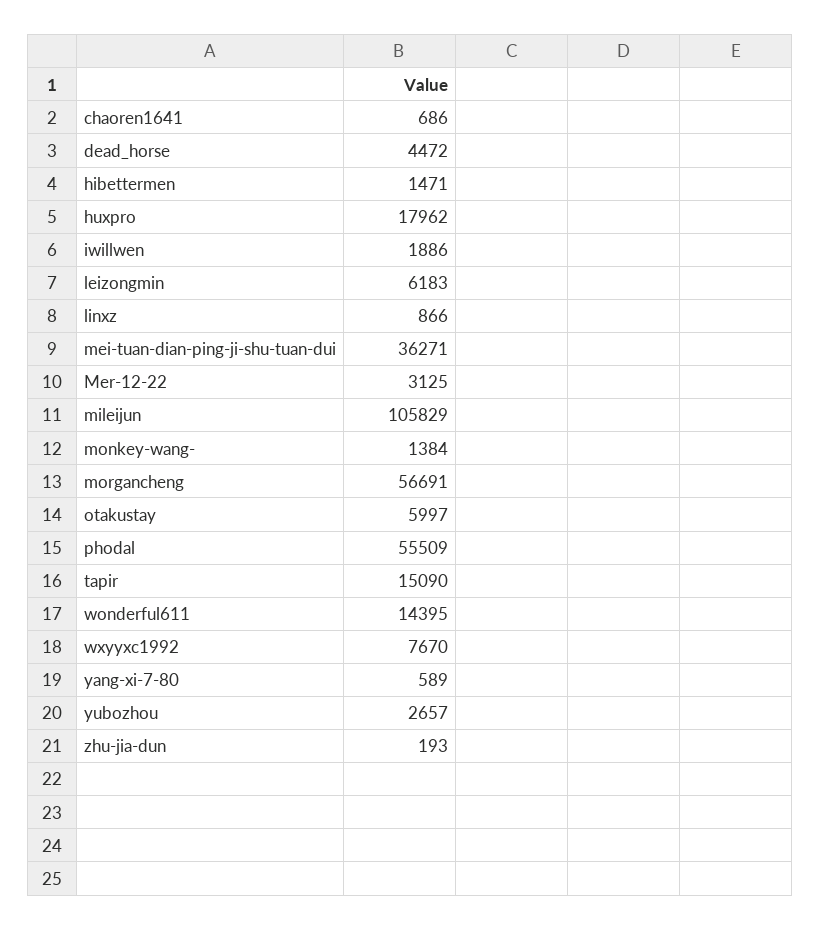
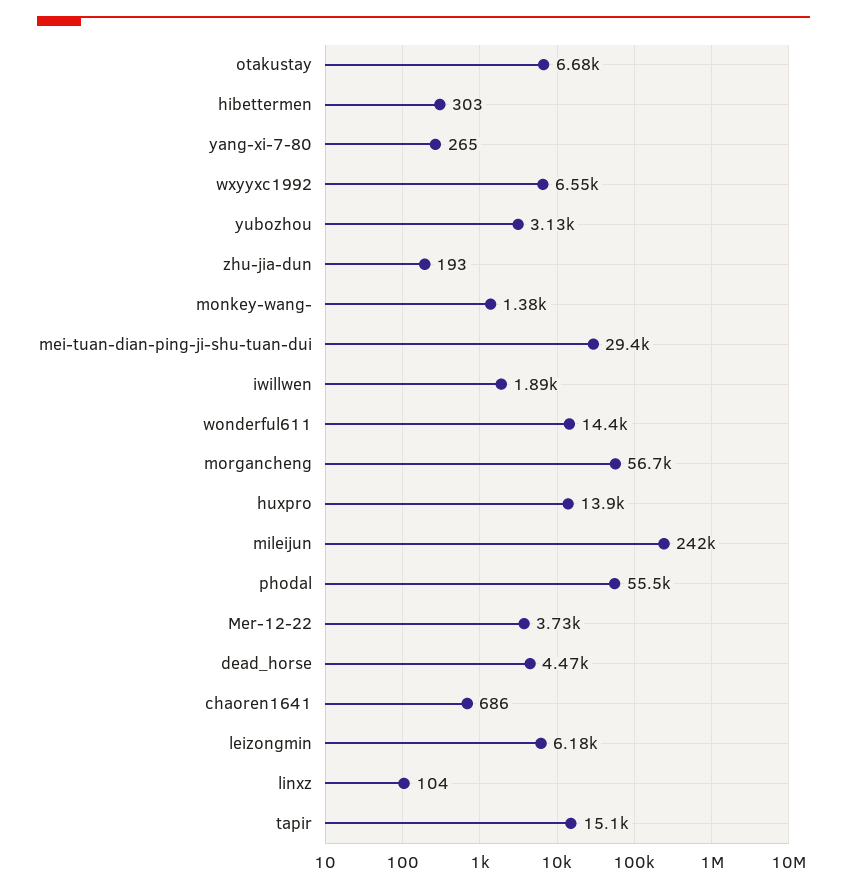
hibettermen: 1471 -> 303
huxpro: 17962 -> 13900
linxz: 866 -> 104
mei-tuan-dian-ping-ji-shu-tuan-dui: 36271 -> 29400
Mer-12-22: 3125 -> 3730
mileijun: 105829 -> 242000
otakustay: 5997 -> 6680
wxyyxc1992: 7670 -> 6550
yang-xi-7-80: 589 -> 265
yubozhou: 2657 -> 3130

